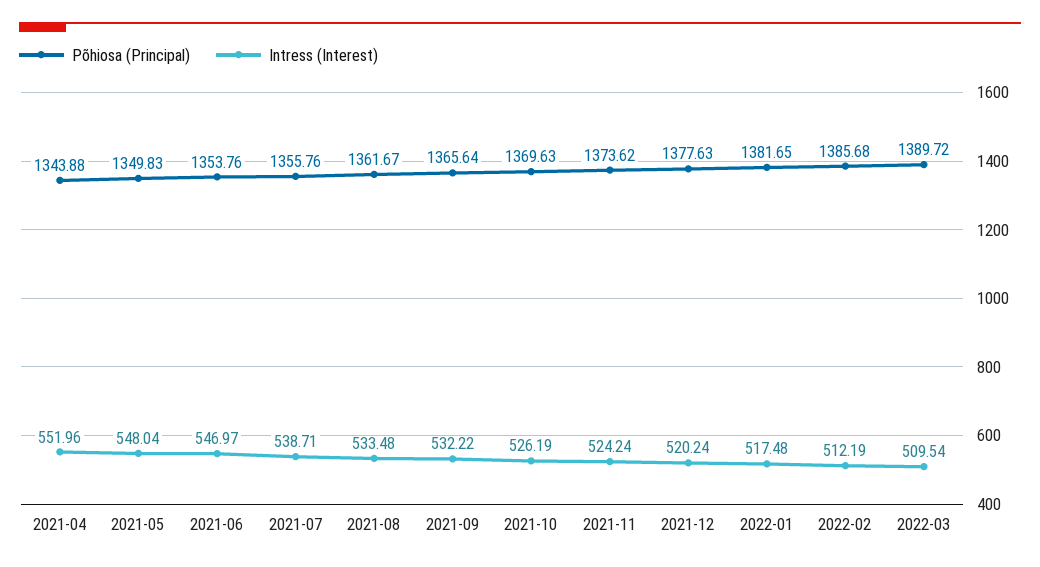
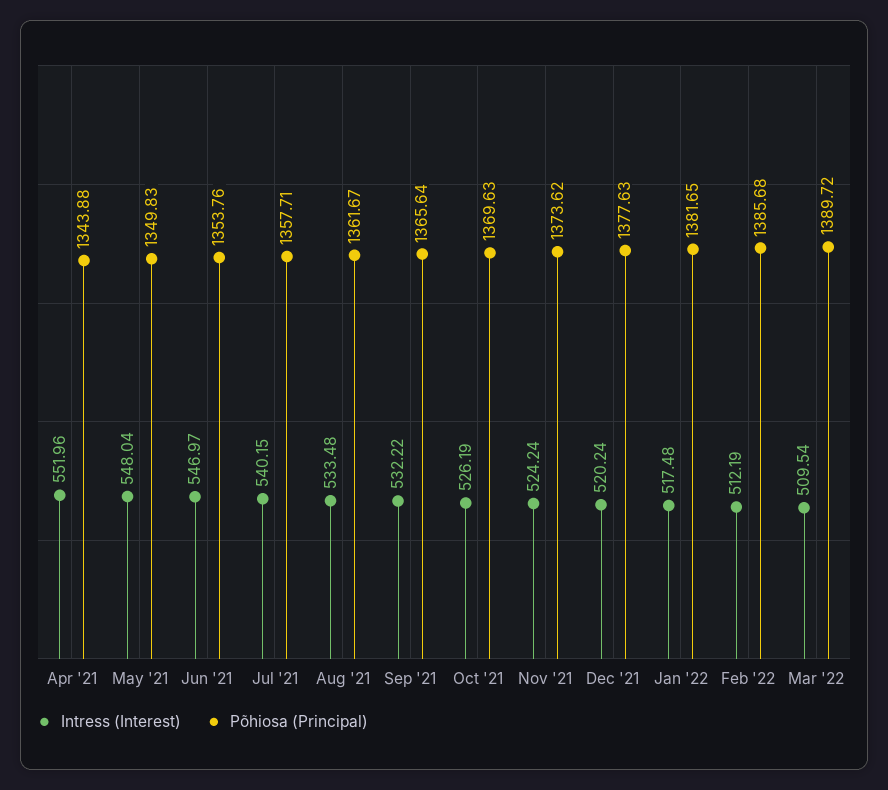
Põhiosa (Principal), 2021-07: 1355.76 -> 1357.71
Intress (Interest), 2021-07: 538.71 -> 540.15

